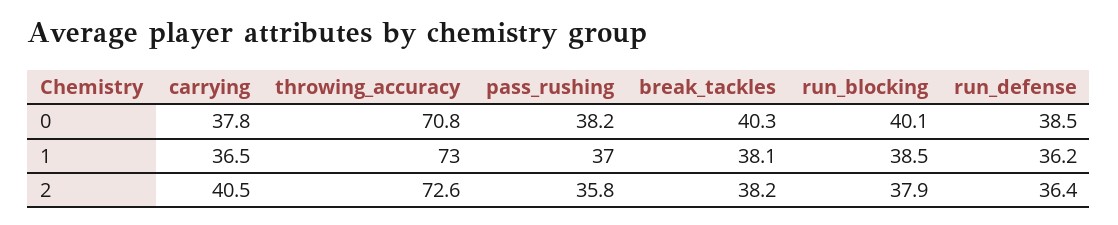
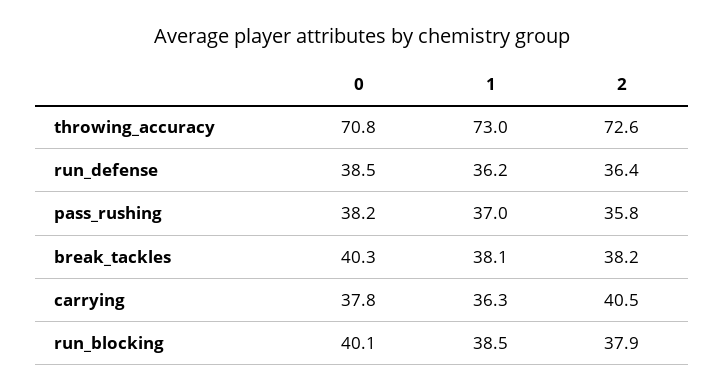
carrying, 1: 36.5 -> 36.3

